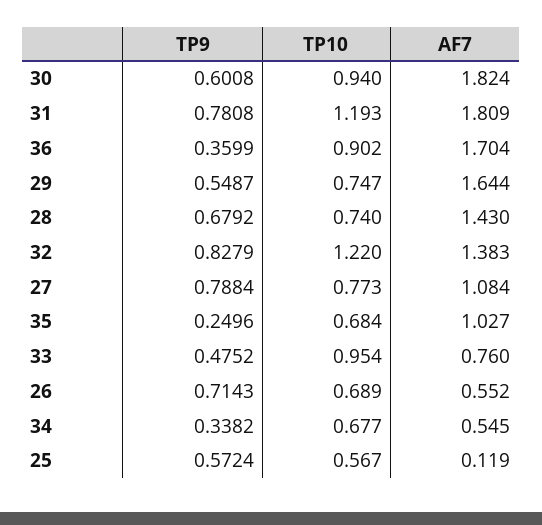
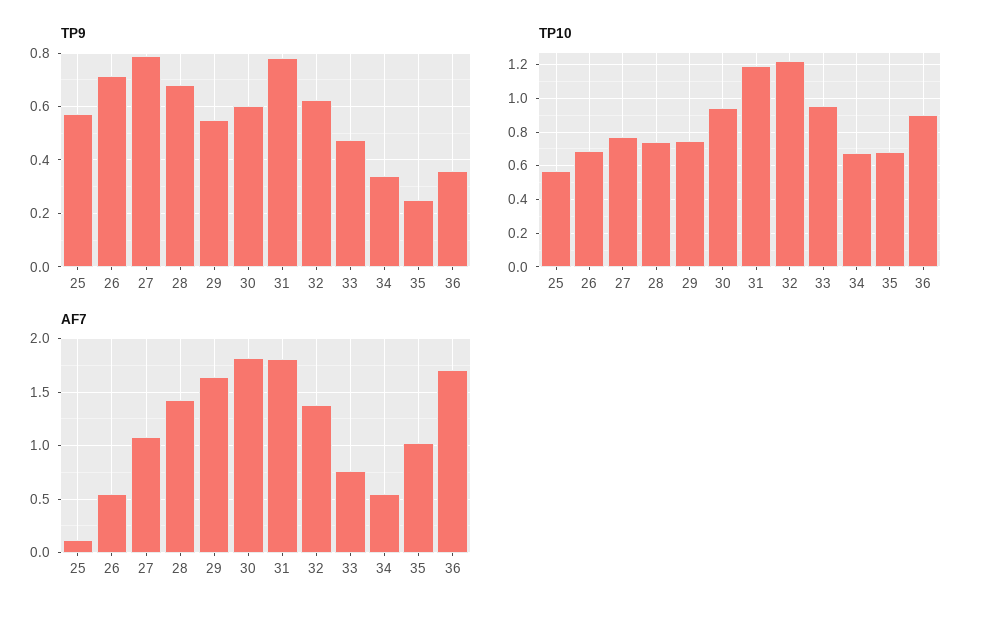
TP9, 32: 0.8279 -> 0.625

